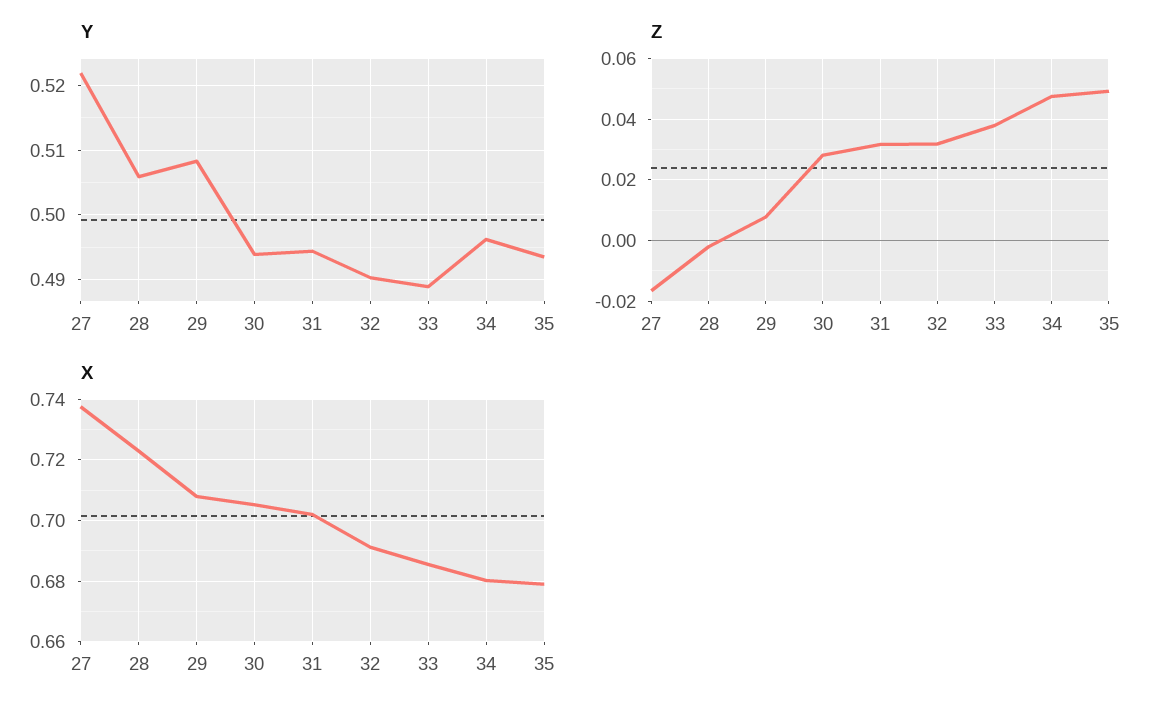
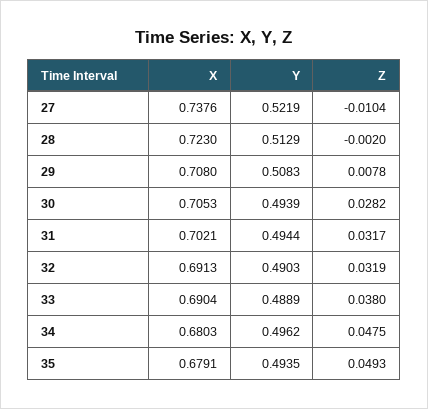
Y, 28: 0.506 -> 0.5129
Z, 27: -0.016 -> -0.0104
X, 33: 0.686 -> 0.6904

